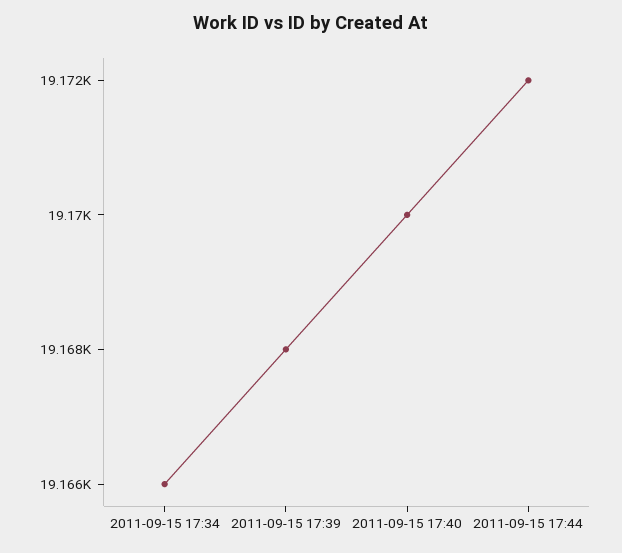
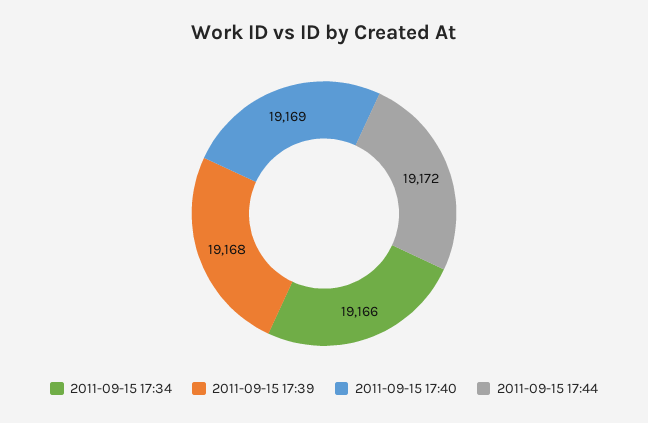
2011-09-15 17:40: 19170 -> 19169

